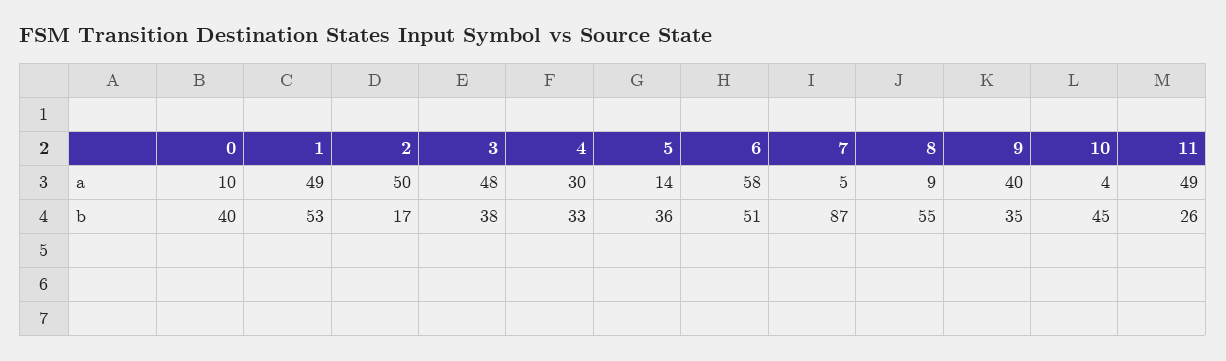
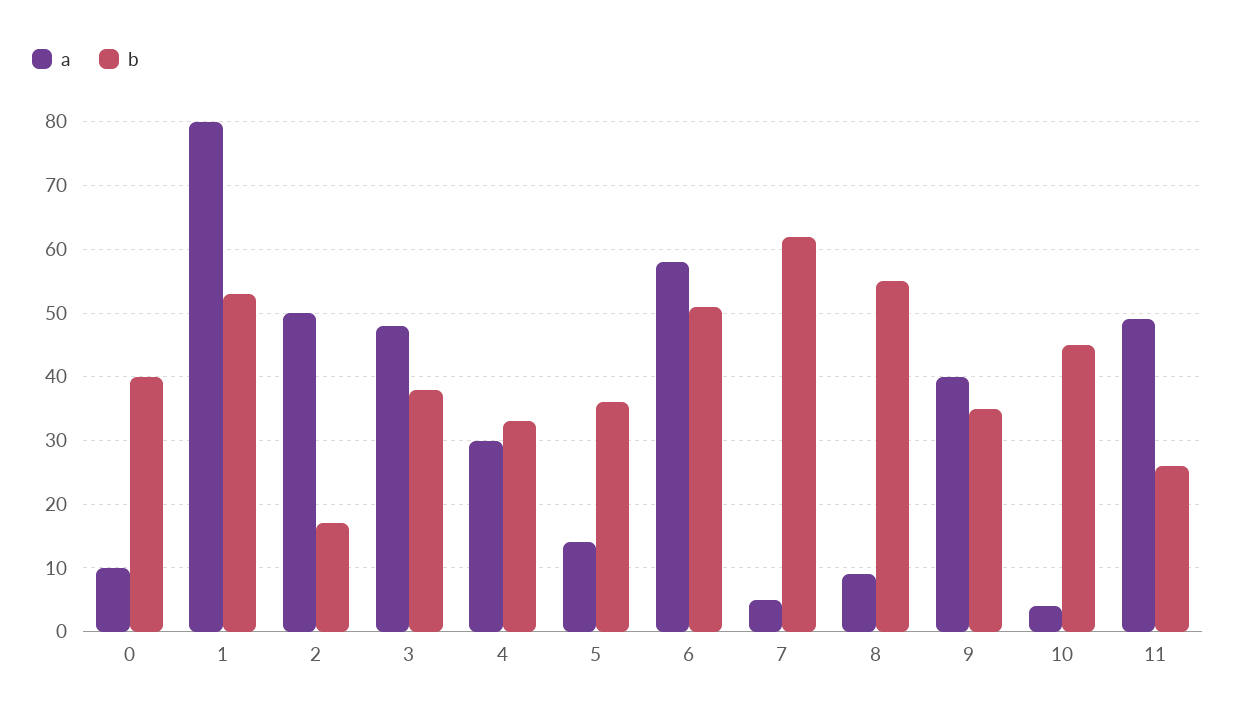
a, 1: 49 -> 80
b, 7: 87 -> 62

